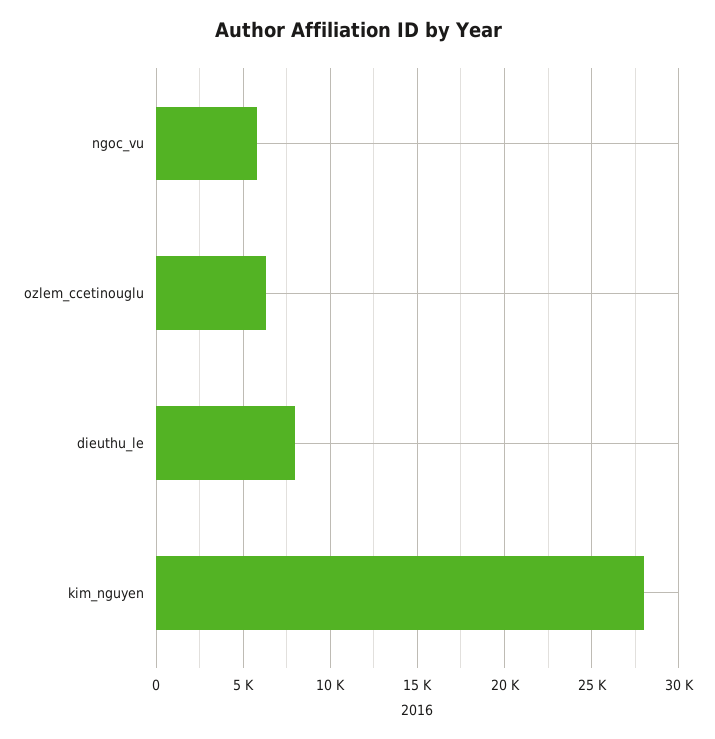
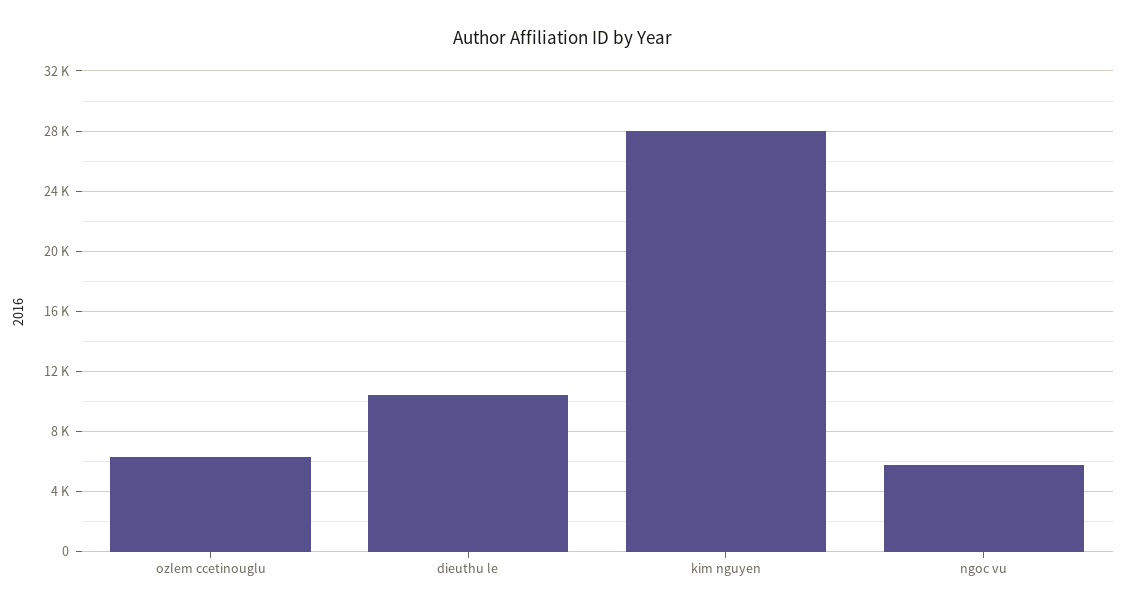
dieuthu_le: 8000 -> 10500

